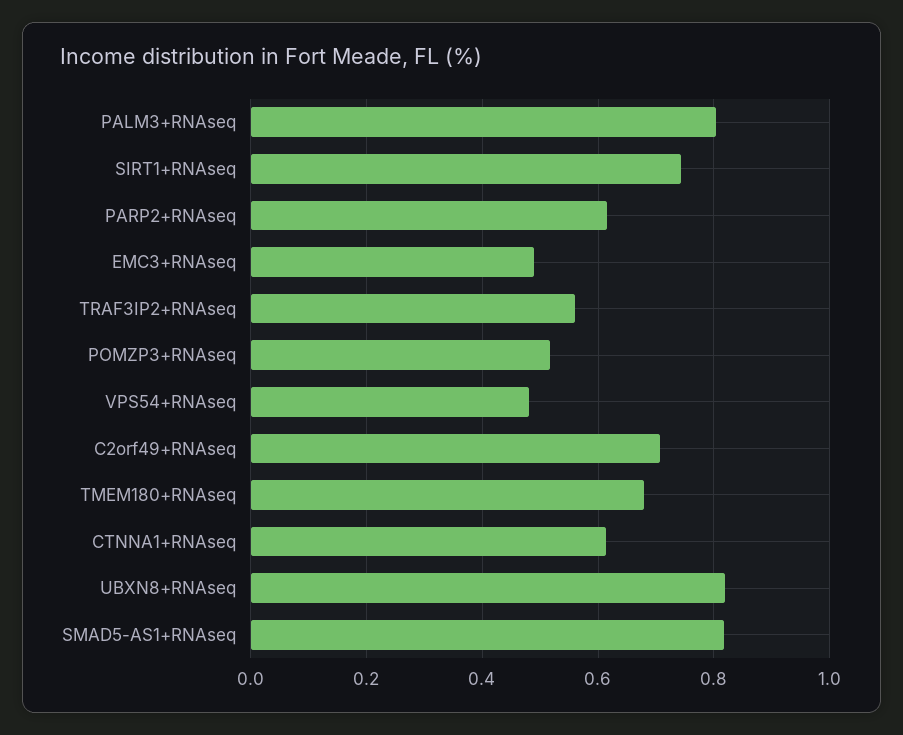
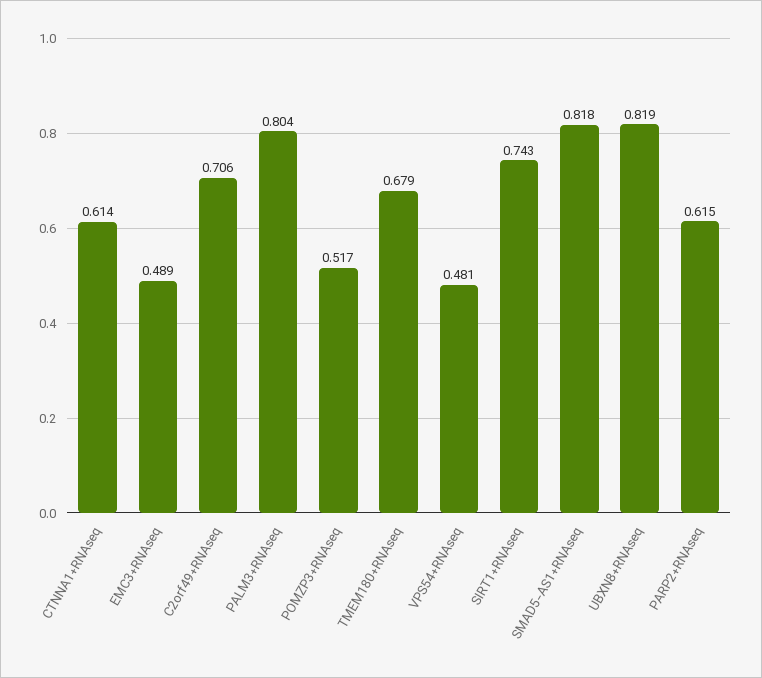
TRAF3IP2+RNAseq: 0.56 -> none

